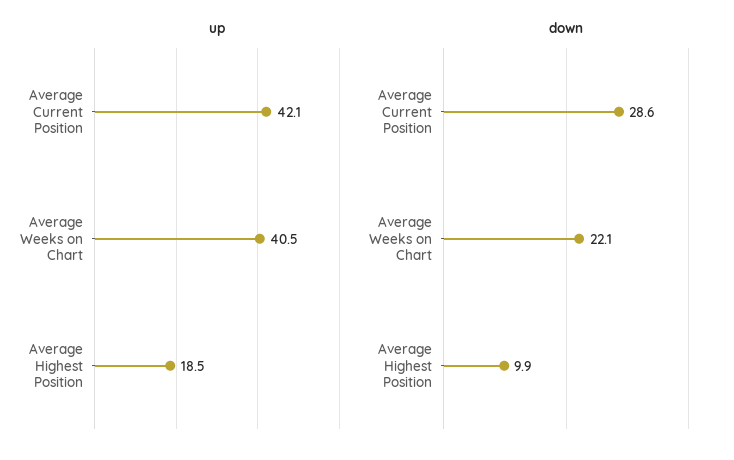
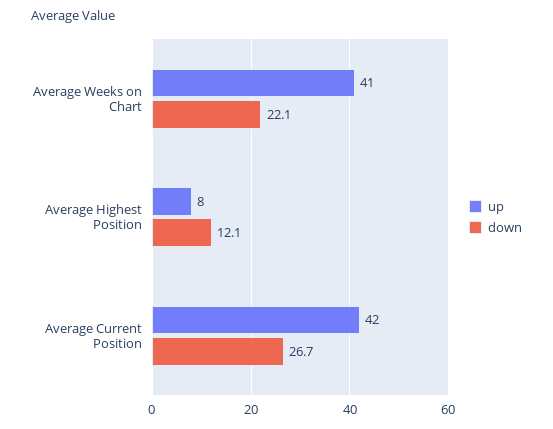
up, Average Highest Position: 18.5 -> 8
down, Average Current Position: 28.6 -> 26.7
down, Average Highest Position: 9.9 -> 12.1

